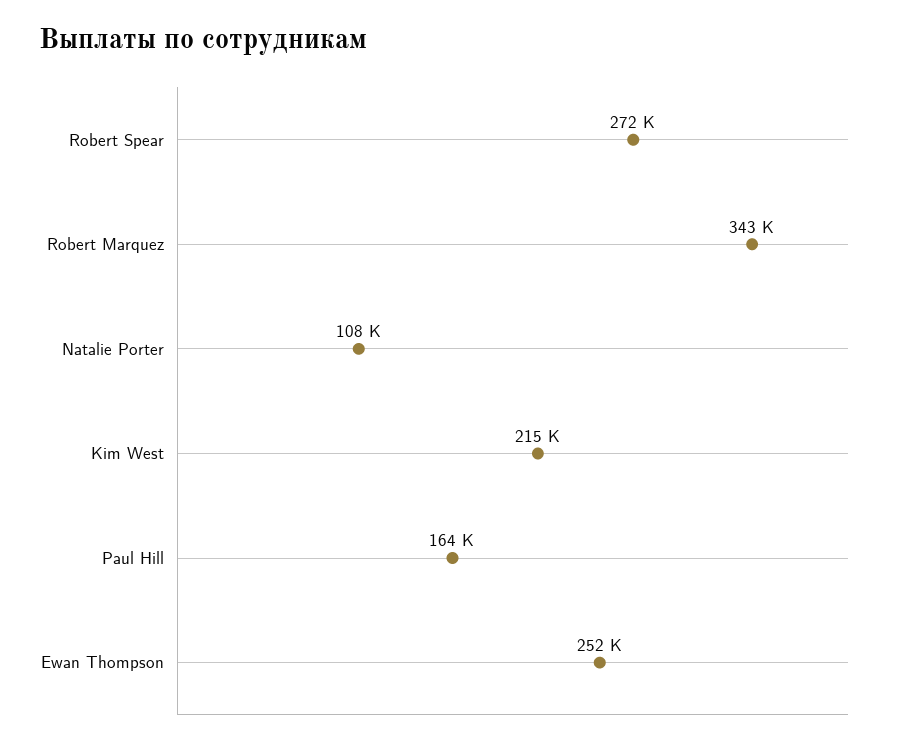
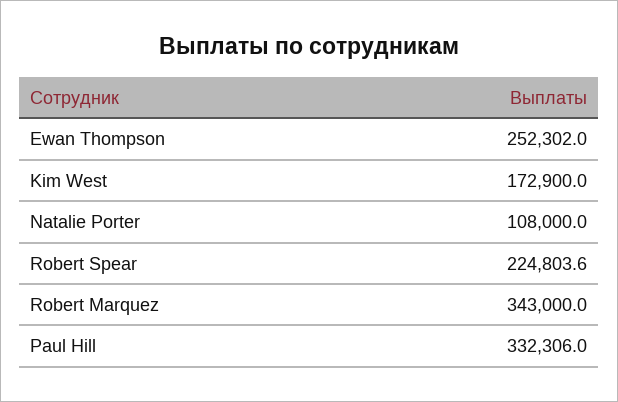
Robert Spear: 272000 -> 224803.6
Kim West: 215000 -> 172900
Paul Hill: 164000 -> 332306

